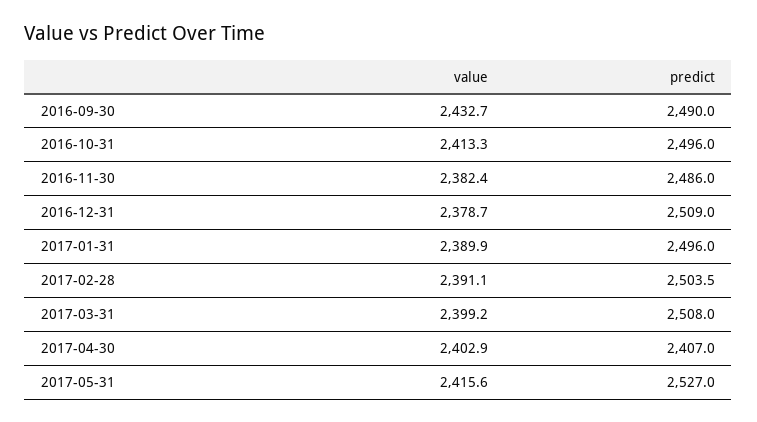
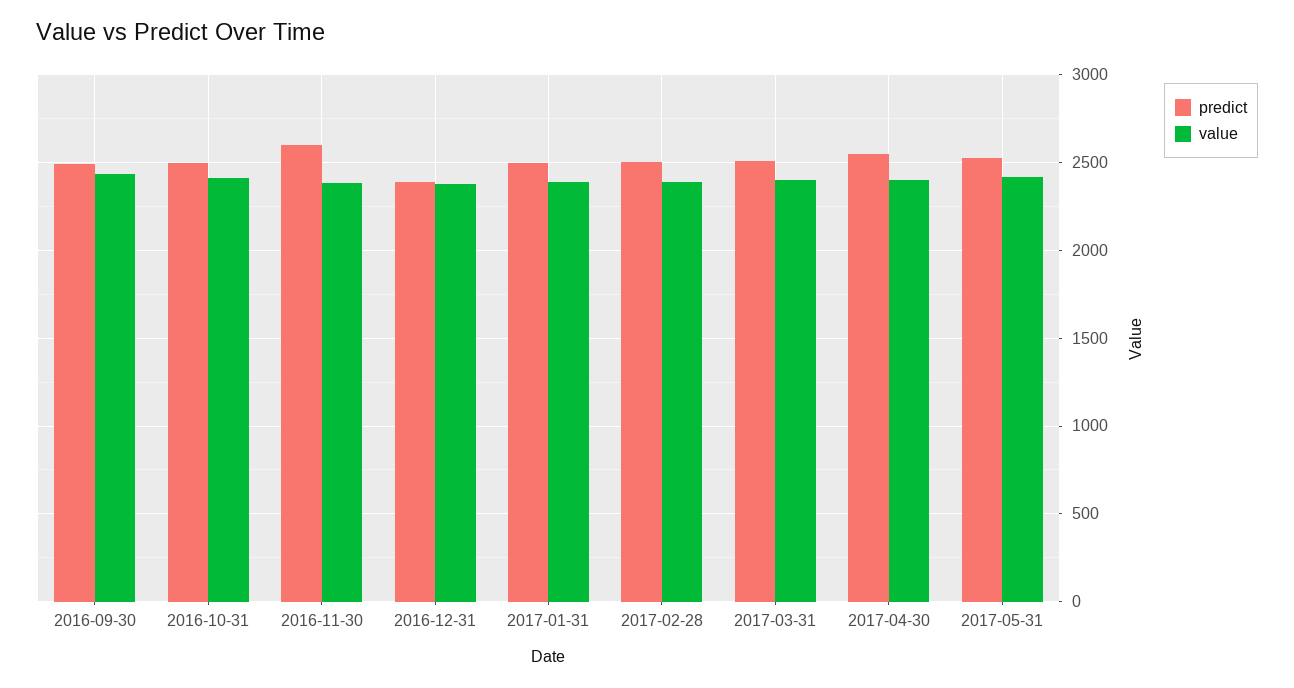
predict, 2016-11-30: 2486 -> 2600
predict, 2016-12-31: 2509 -> 2400
predict, 2017-04-30: 2407 -> 2550

